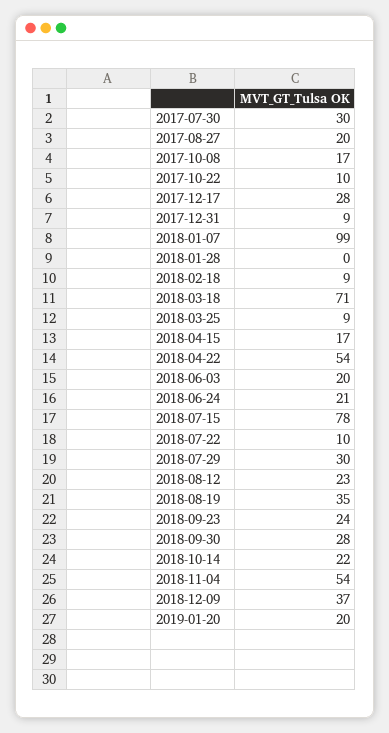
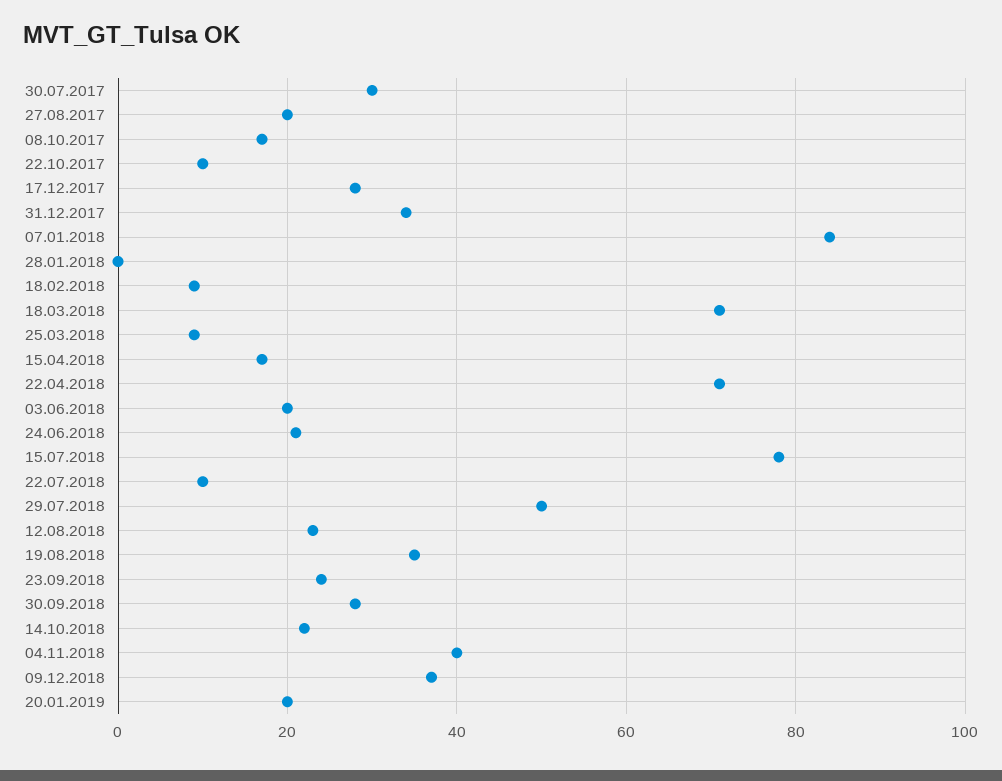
2017-12-31: 9 -> 35
2018-01-07: 99 -> 85
2018-04-22: 54 -> 70
2018-07-29: 30 -> 50
2018-11-04: 54 -> 40

